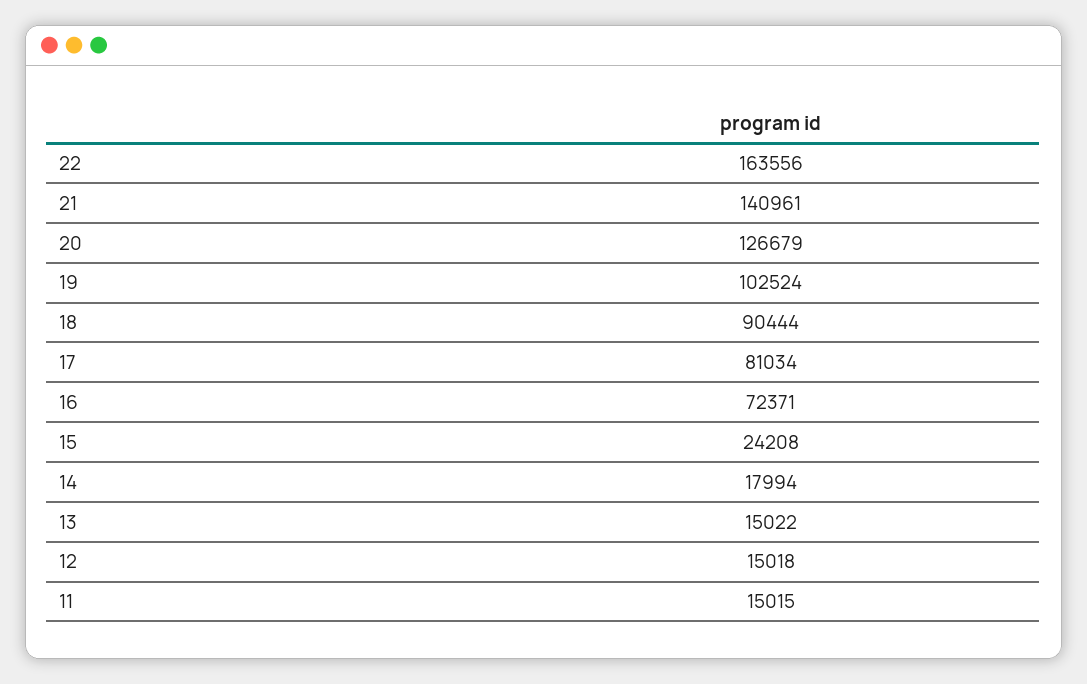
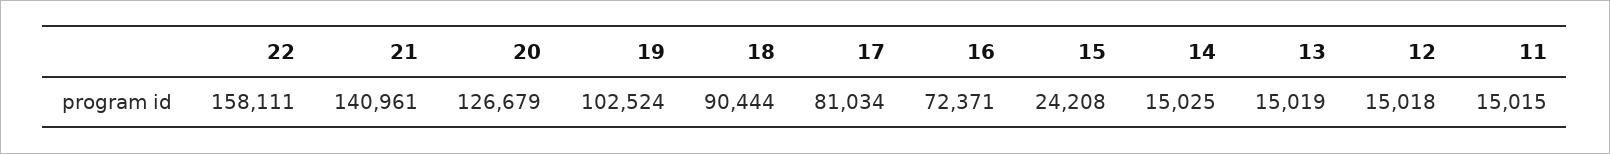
22: 163556 -> 158111
14: 17994 -> 15025
13: 15022 -> 15019

